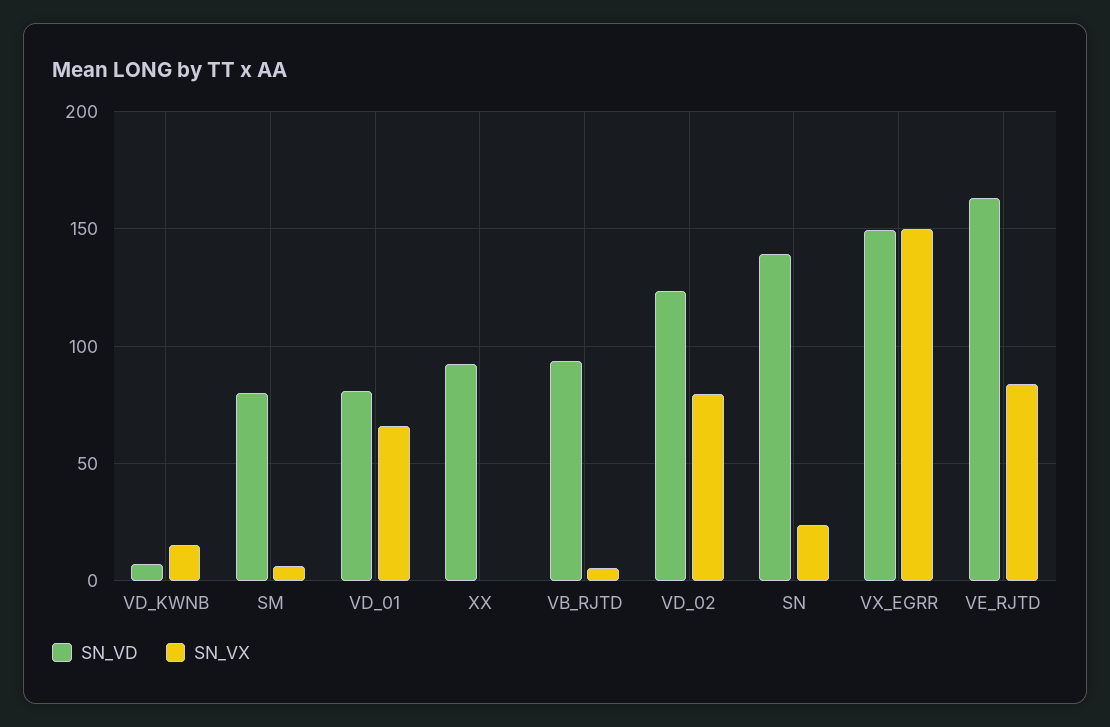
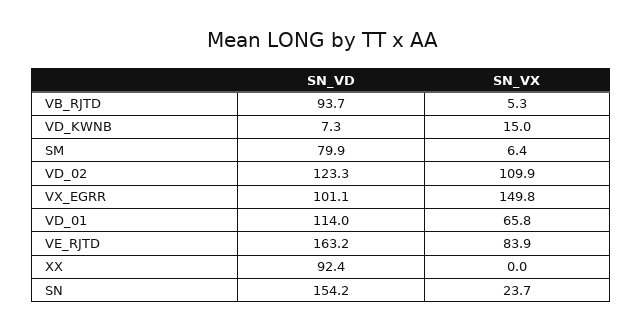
SN_VD, VD_01: 80 -> 114
SN_VX, VD_02: 80 -> 109.9
SN_VD, SN: 140 -> 154.2
SN_VD, VX_EGRR: 150 -> 101.1

